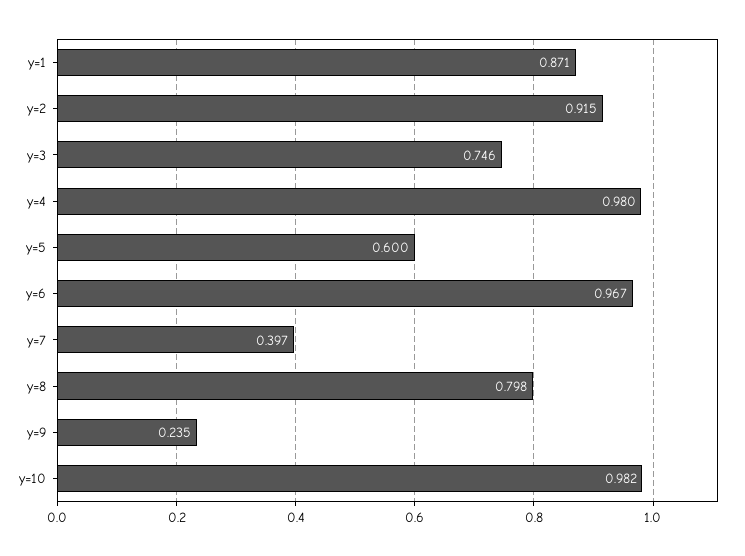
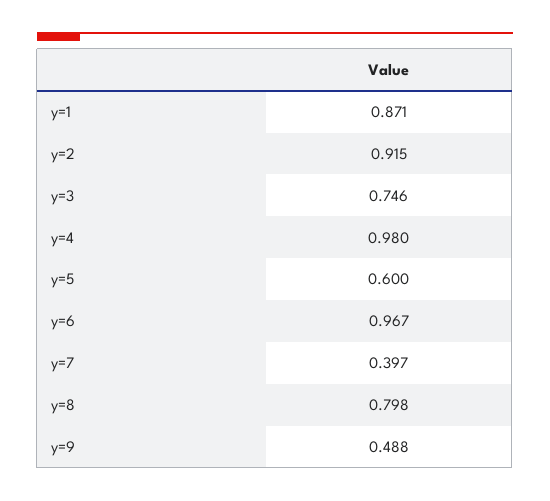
y=9: 0.235 -> 0.488
y=10: 0.982 -> none

